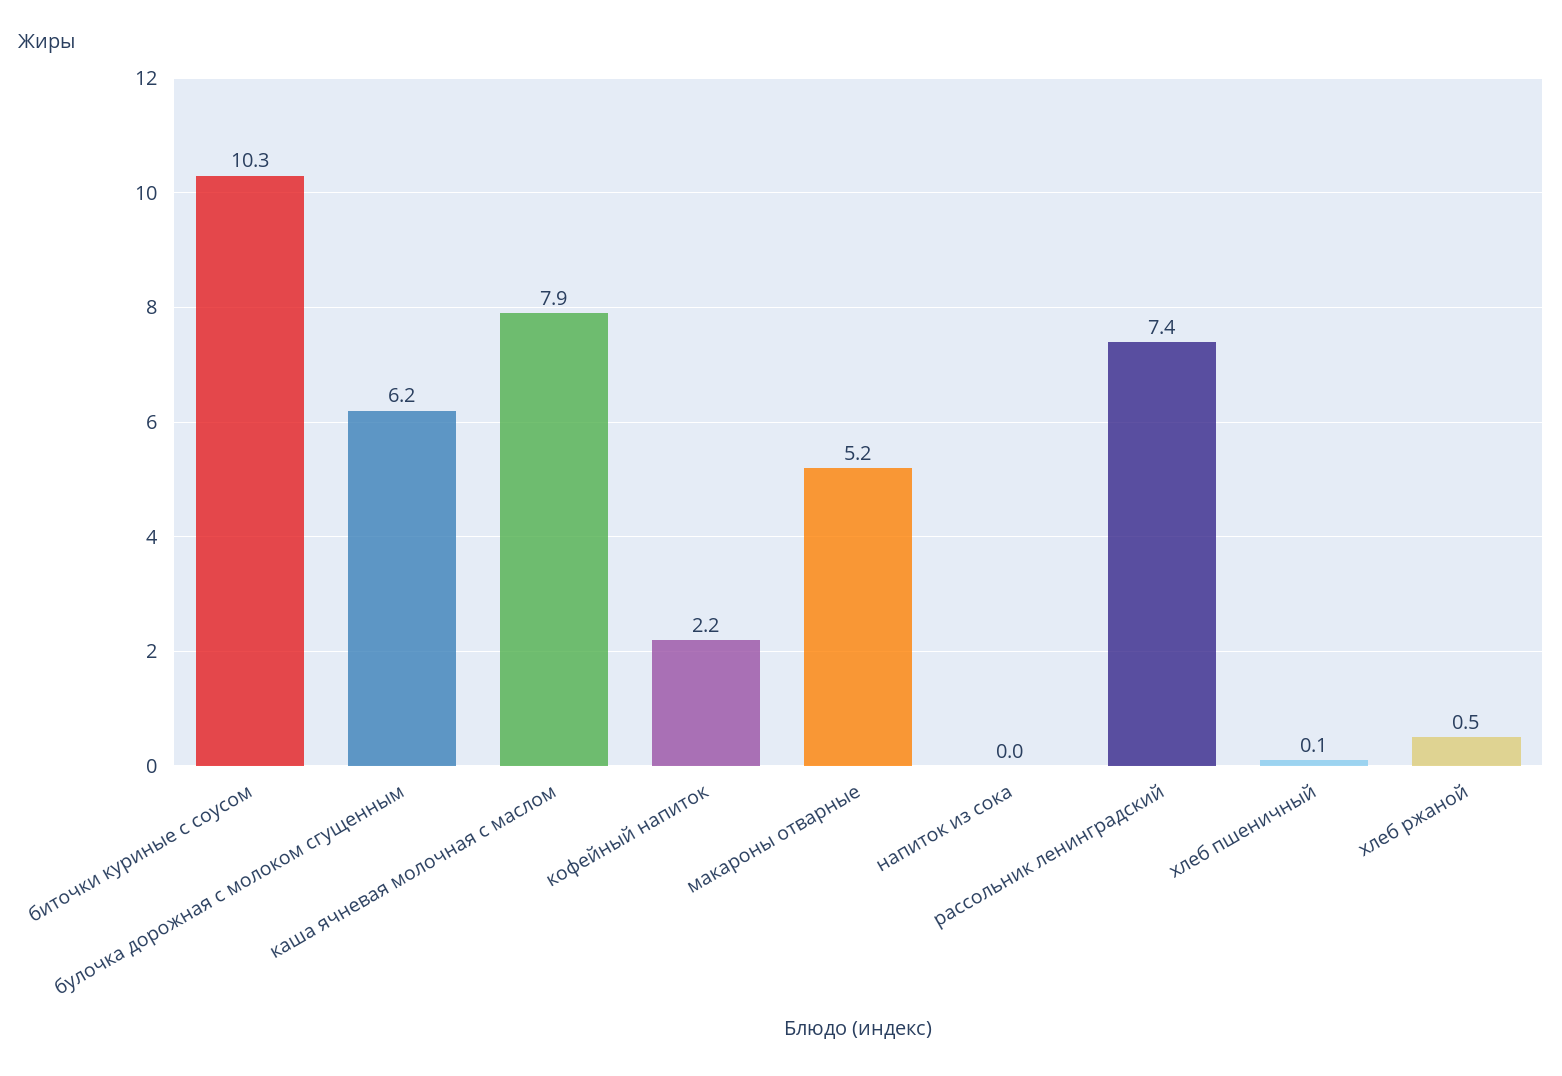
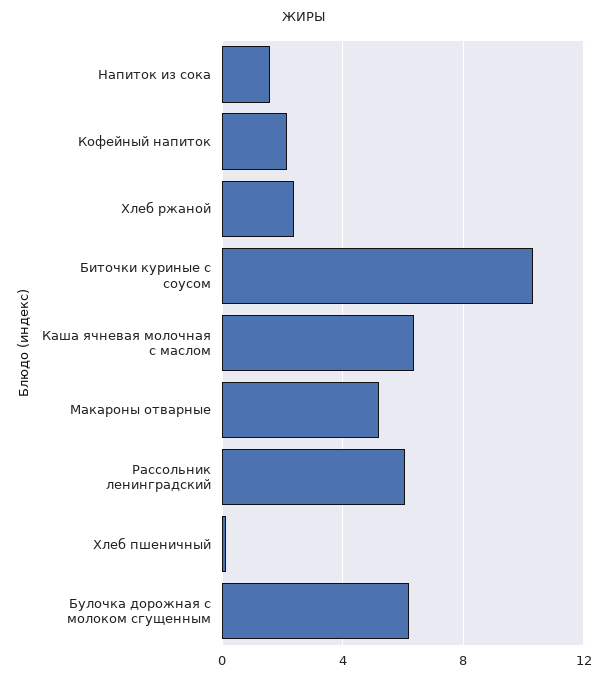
каша ячневая молочная с маслом: 7.9 -> 6.5
напиток из сока: 0 -> 1.5
рассольник ленинградский: 7.4 -> 6
хлеб ржаной: 0.5 -> 2.5

